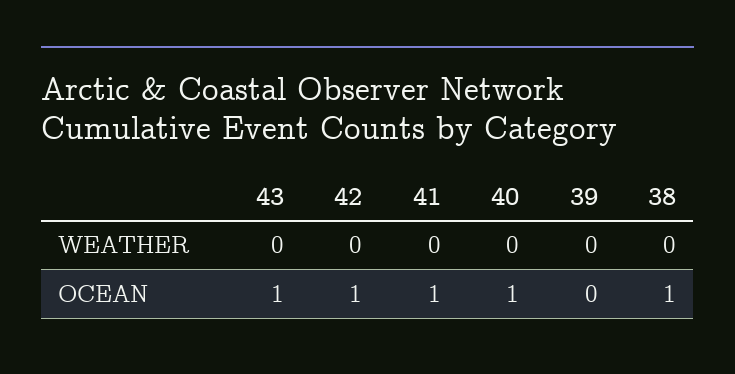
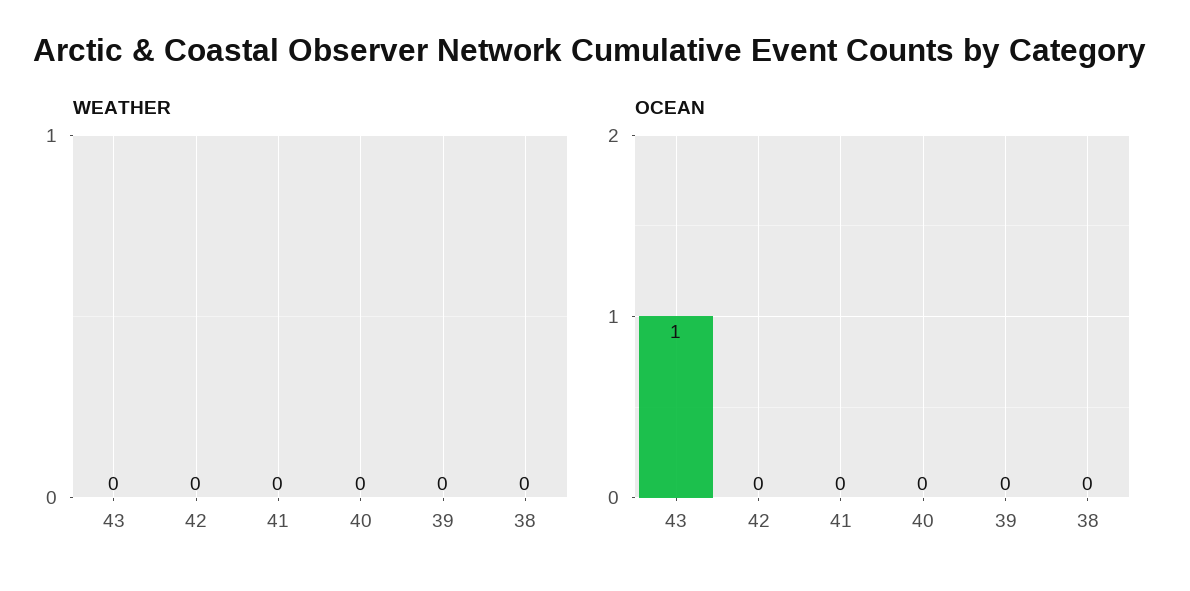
OCEAN, 42: 1 -> 0
OCEAN, 41: 1 -> 0
OCEAN, 40: 1 -> 0
OCEAN, 38: 1 -> 0

